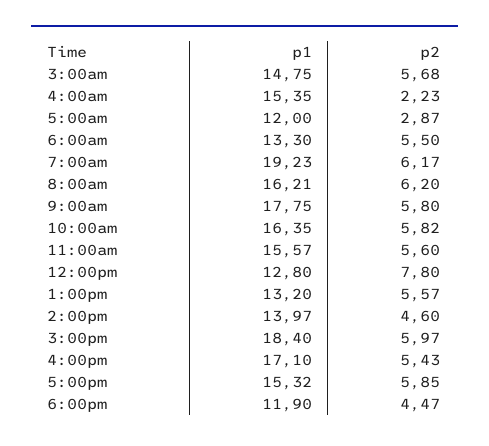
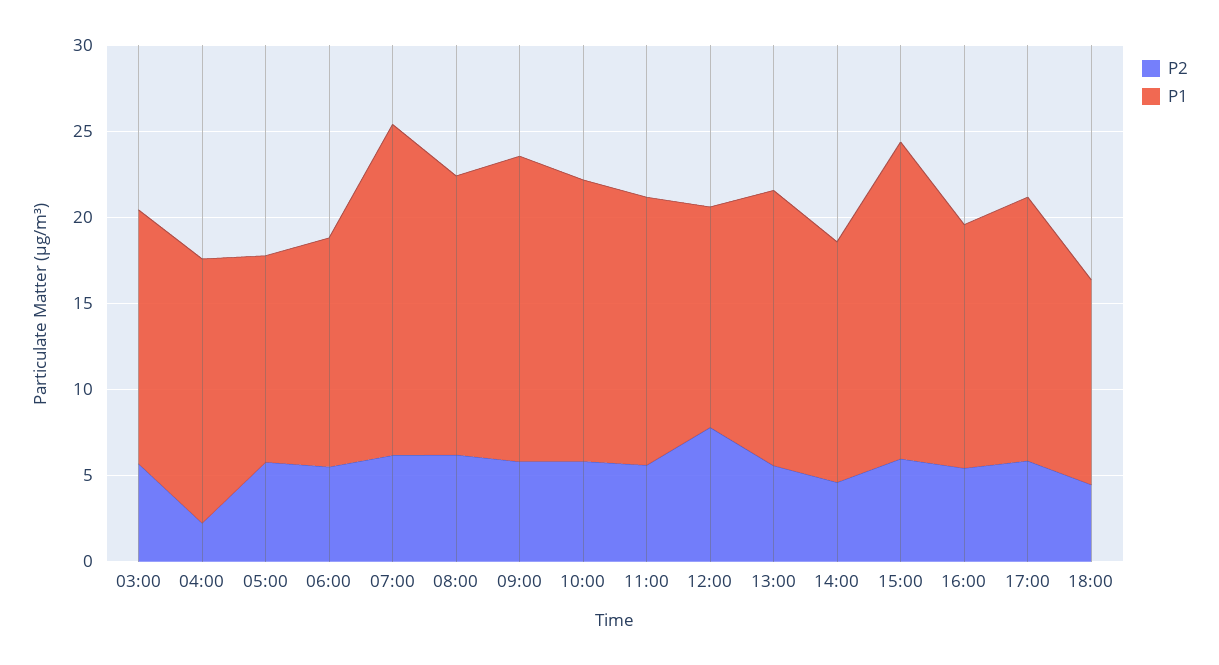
p2, 5:00am: 2.87 -> 6
p1, 1:00pm: 13.2 -> 16
p1, 4:00pm: 17.1 -> 14

